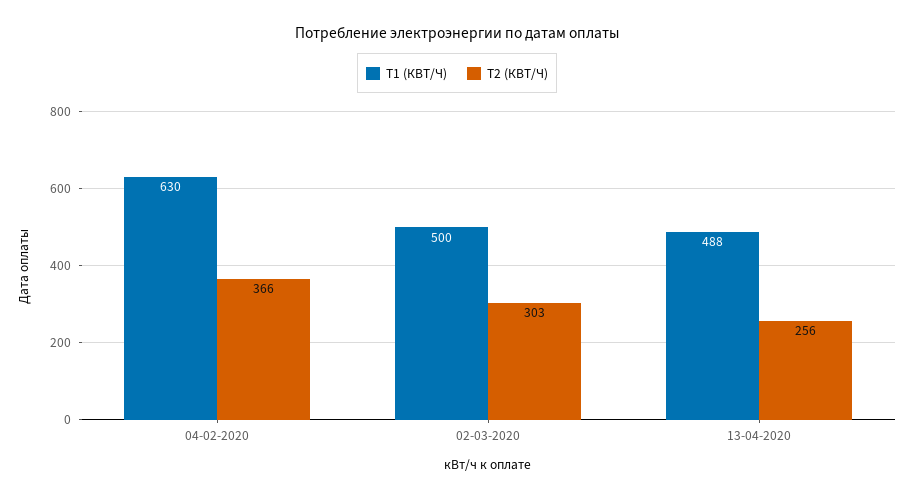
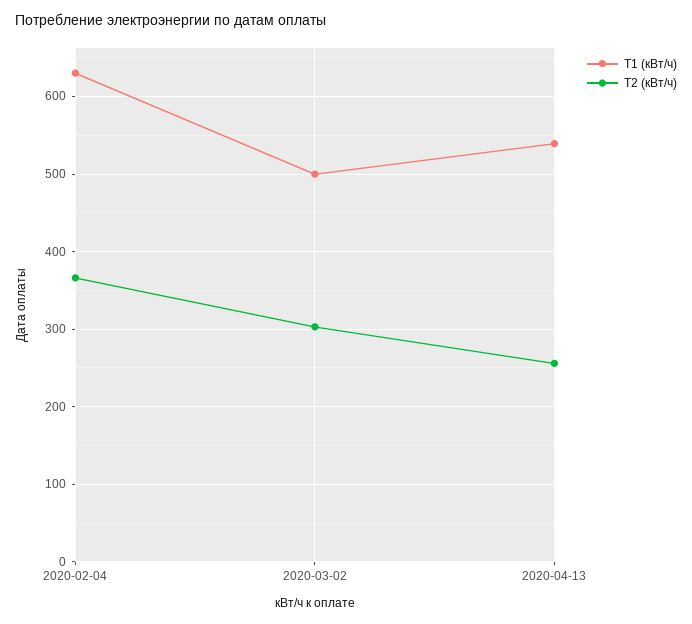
T1 (КВТ/Ч), 13-04-2020: 488 -> 540

